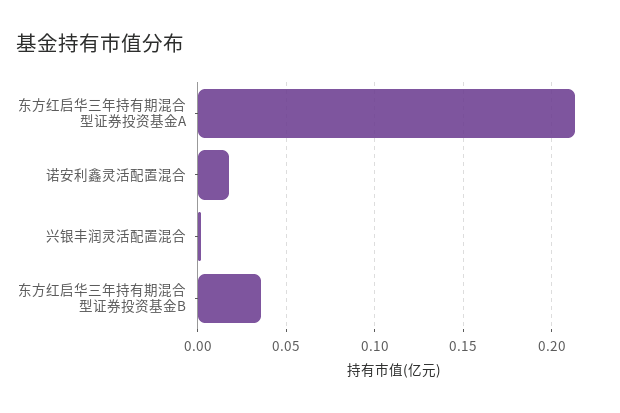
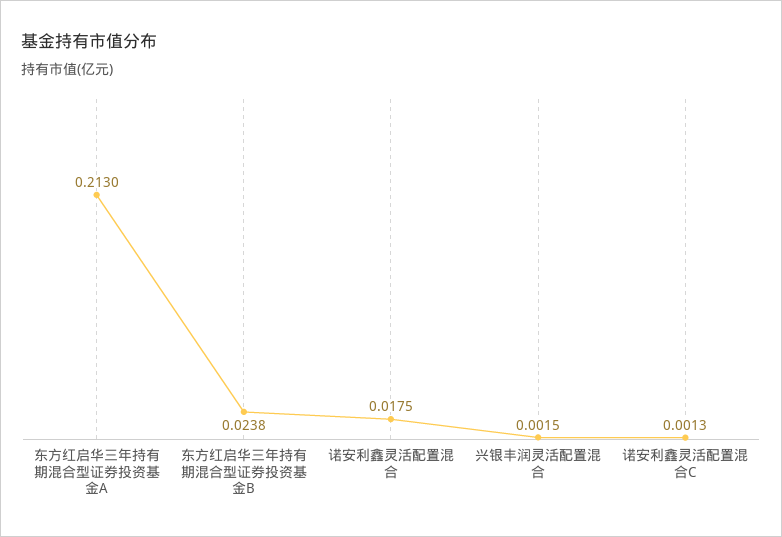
东方红启华三年持有期混合型证券投资基金B: 0.035 -> 0.0238
诺安利鑫灵活配置混合C: none -> 0.0013

